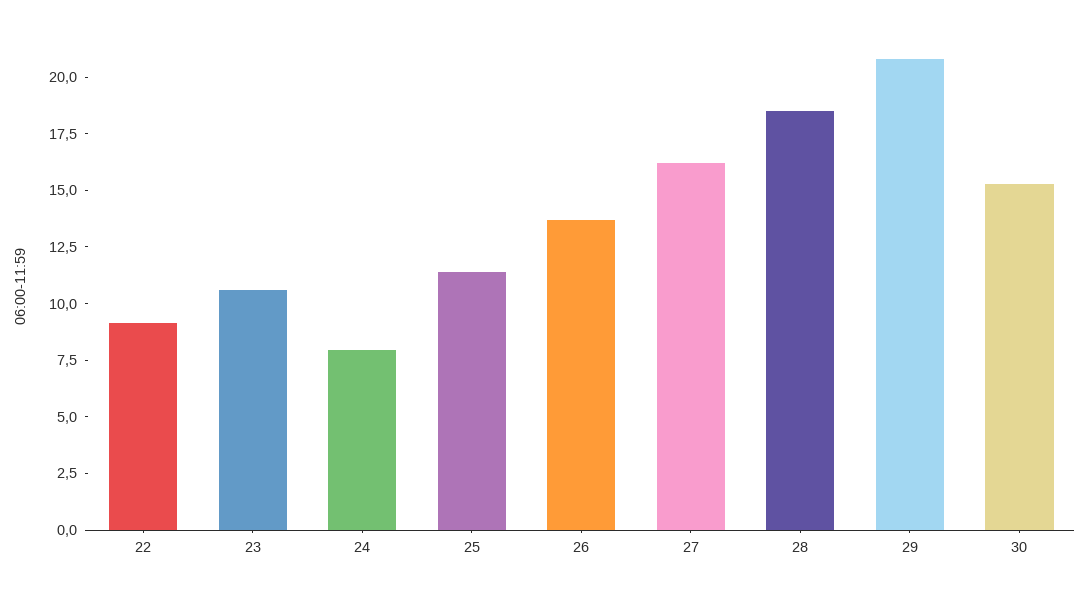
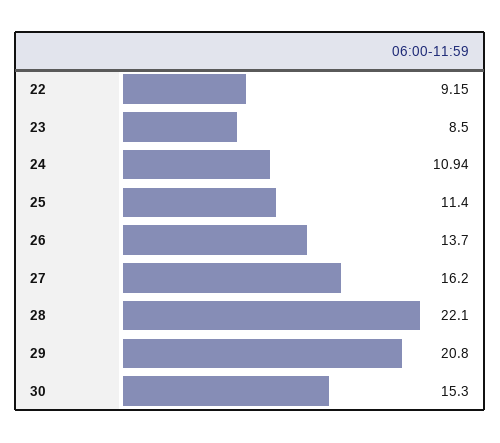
23: 10.5 -> 8.5
24: 8 -> 10.94
28: 18.5 -> 22.1

